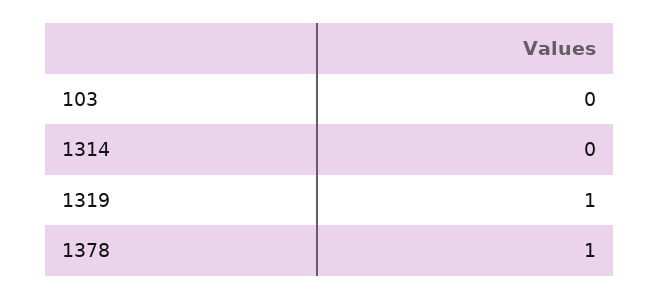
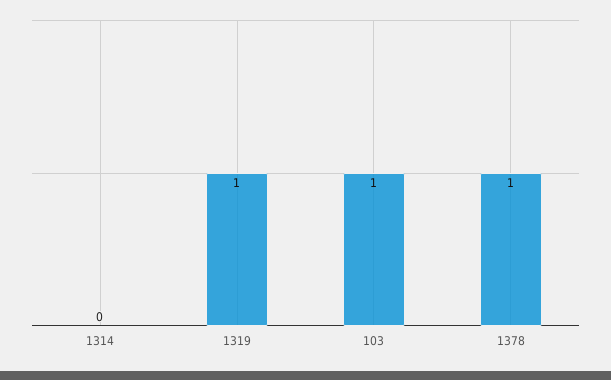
103: 0 -> 1

